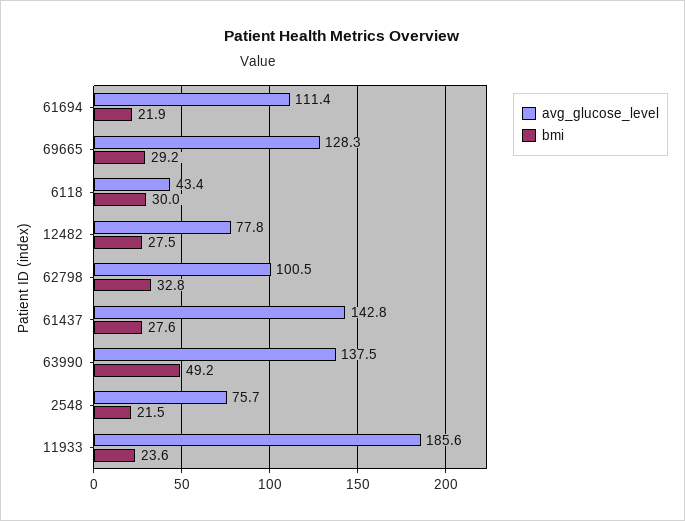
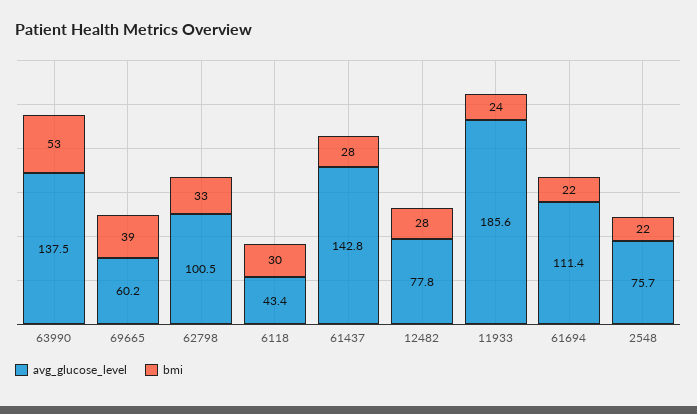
avg_glucose_level, 69665: 128.3 -> 60.2
bmi, 69665: 29.2 -> 39
bmi, 63990: 49.2 -> 53

